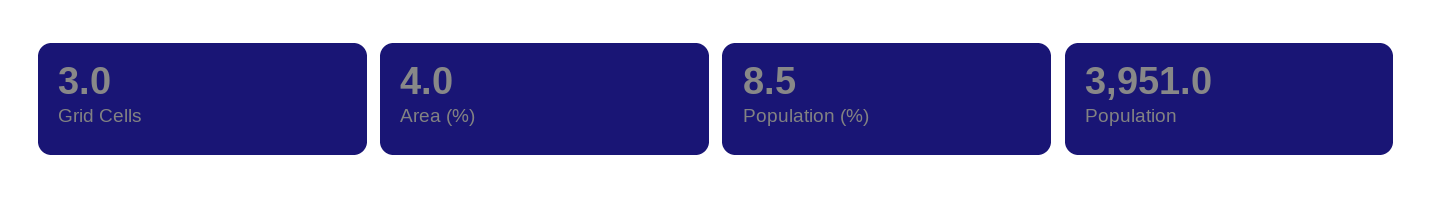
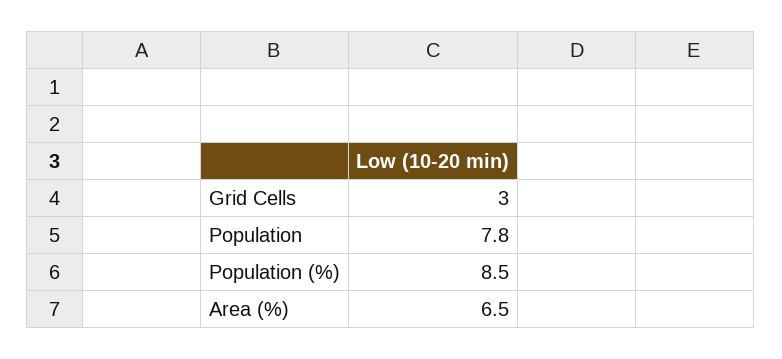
Area (%): 4 -> 6.5
Population: 3951 -> 7.8

